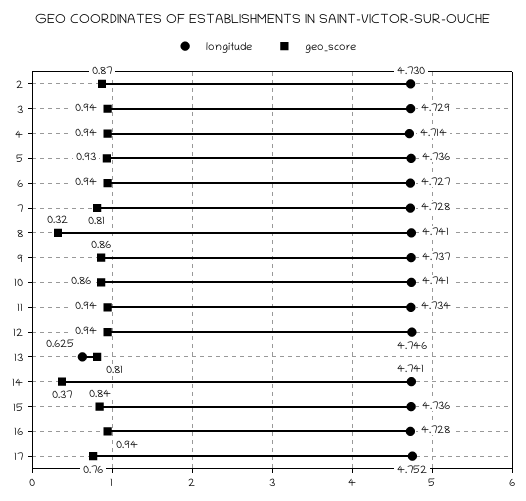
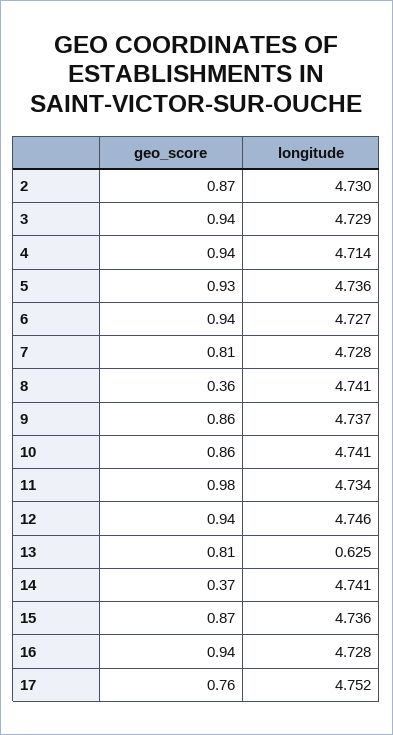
geo_score, 8: 0.32 -> 0.36
geo_score, 11: 0.94 -> 0.98
geo_score, 15: 0.84 -> 0.87

